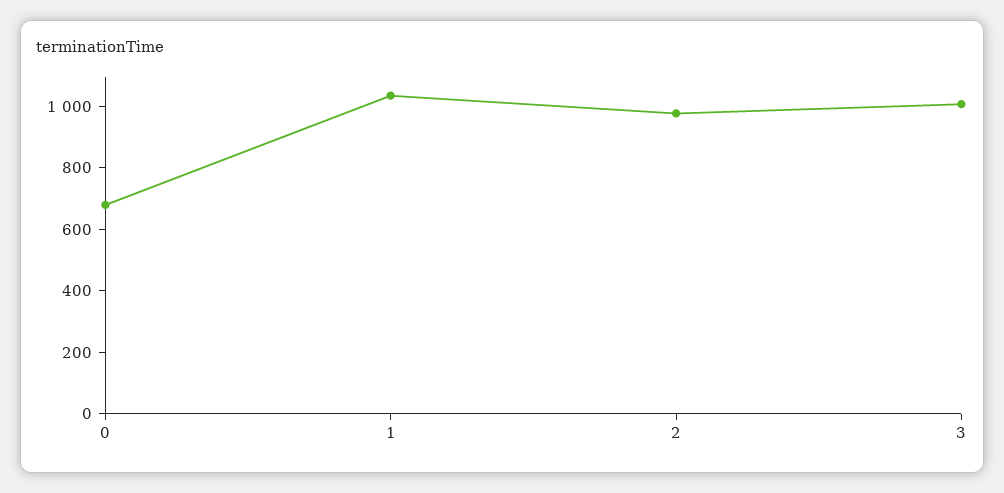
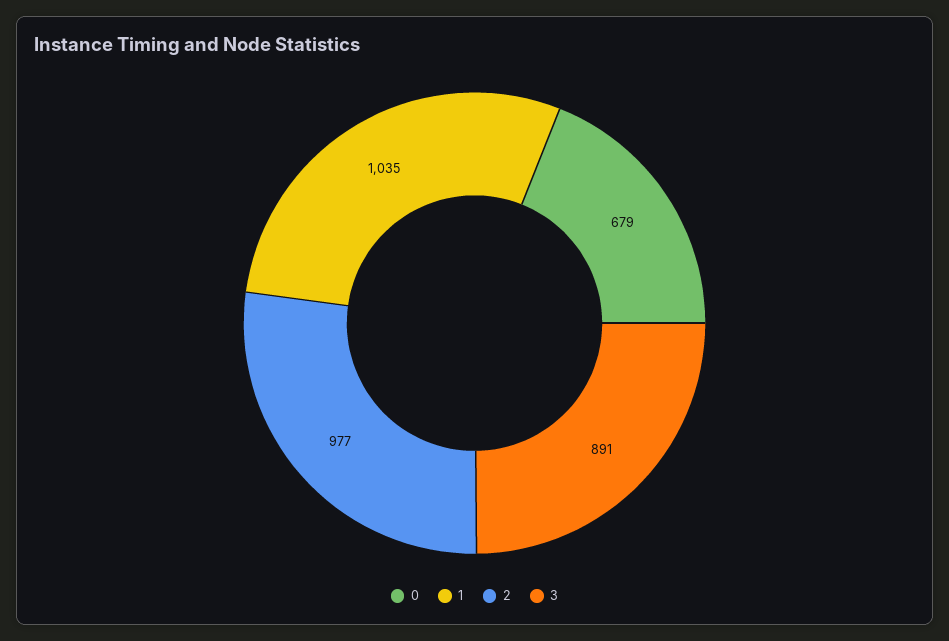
3: 1000 -> 891

